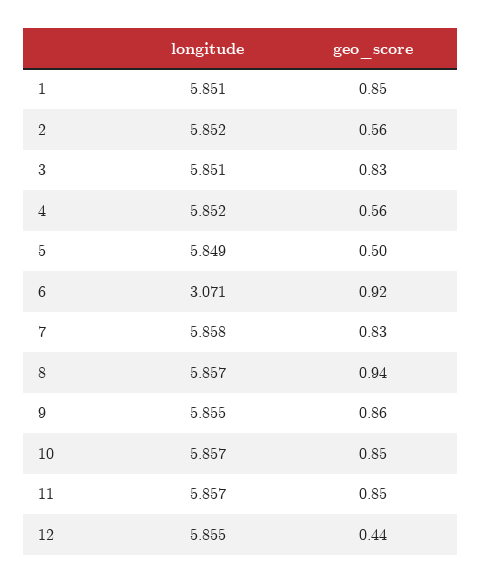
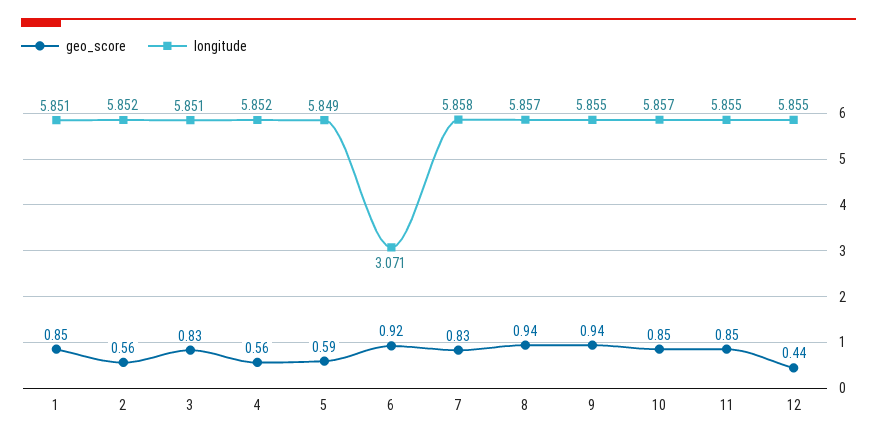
geo_score, 5: 0.5 -> 0.59
geo_score, 9: 0.86 -> 0.94
longitude, 11: 5.857 -> 5.855

